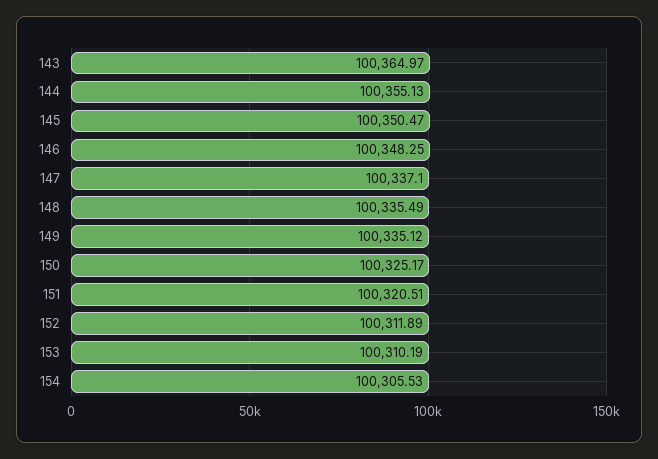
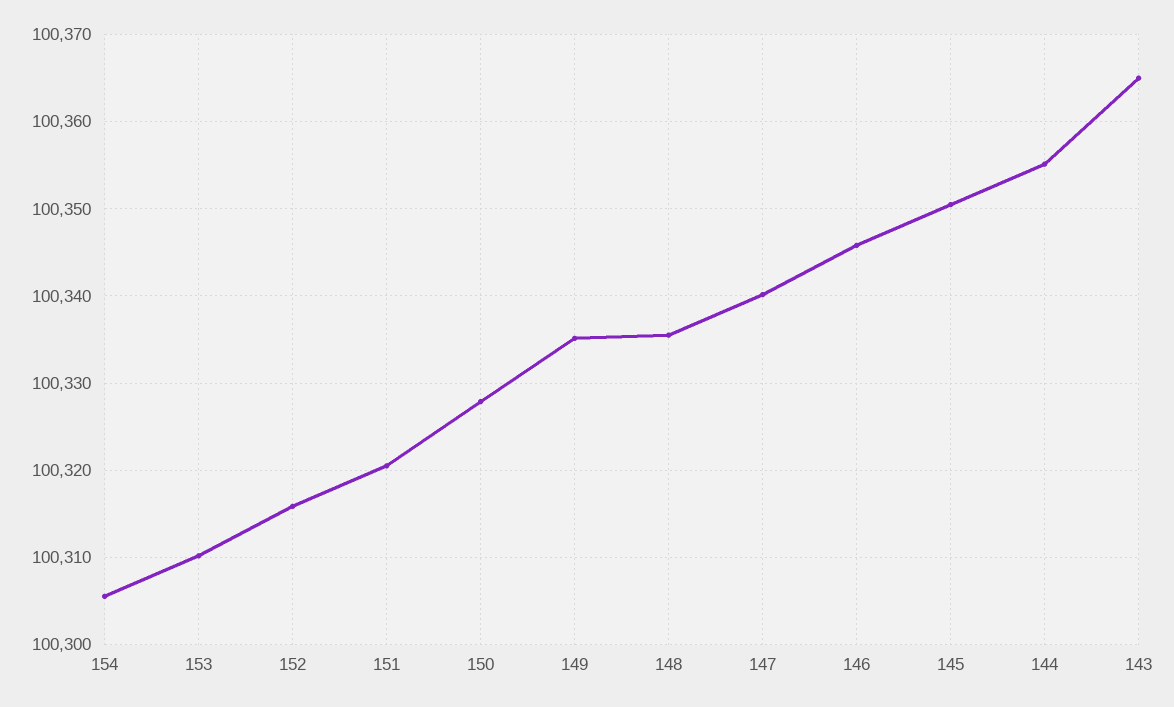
146: 100348.25 -> 100346
147: 100337.1 -> 100340
150: 100325.17 -> 100328
152: 100311.89 -> 100316

